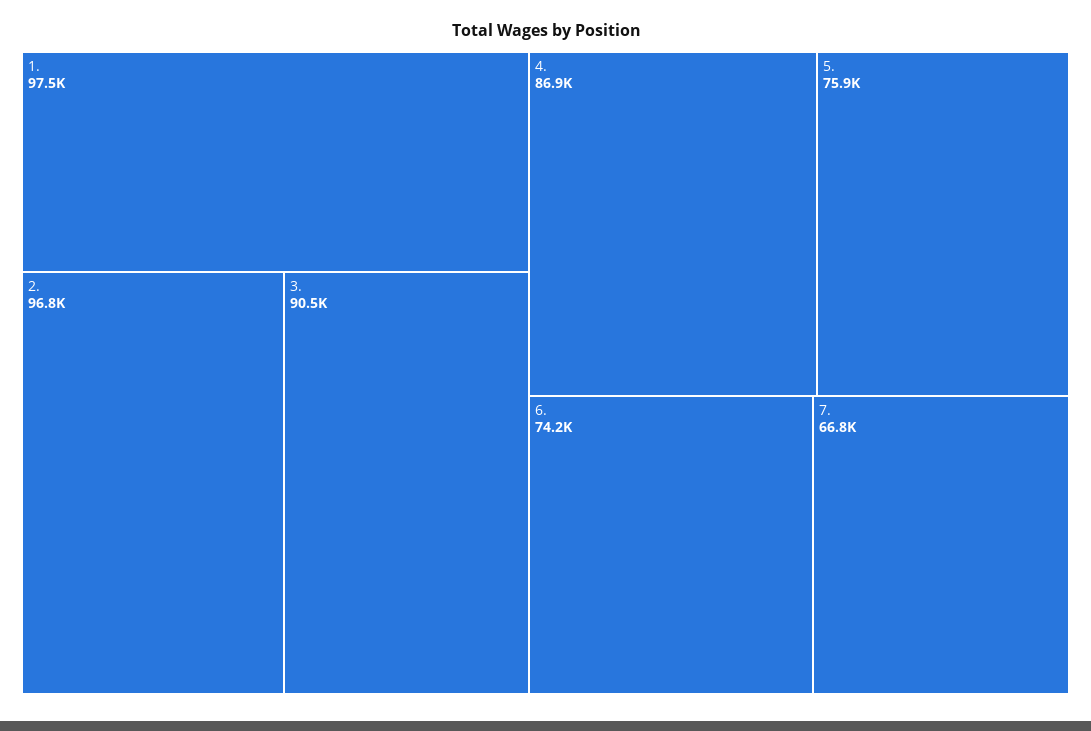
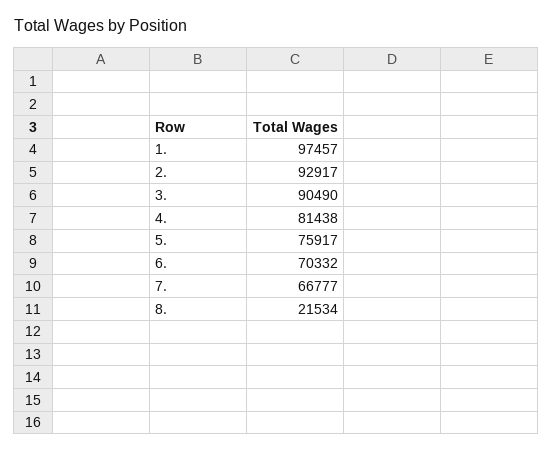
2.: 96800 -> 92917
4.: 86900 -> 81438
6.: 74200 -> 70332
8.: none -> 21534

